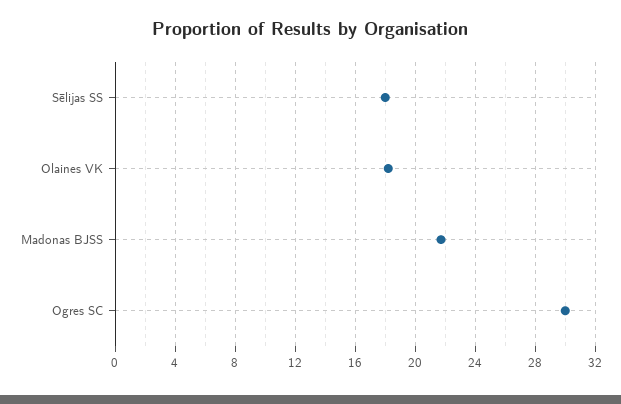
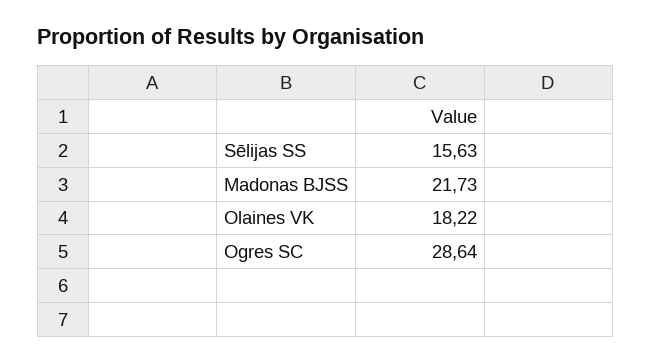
Sēlijas SS: 18 -> 15.63
Ogres SC: 30 -> 28.64

